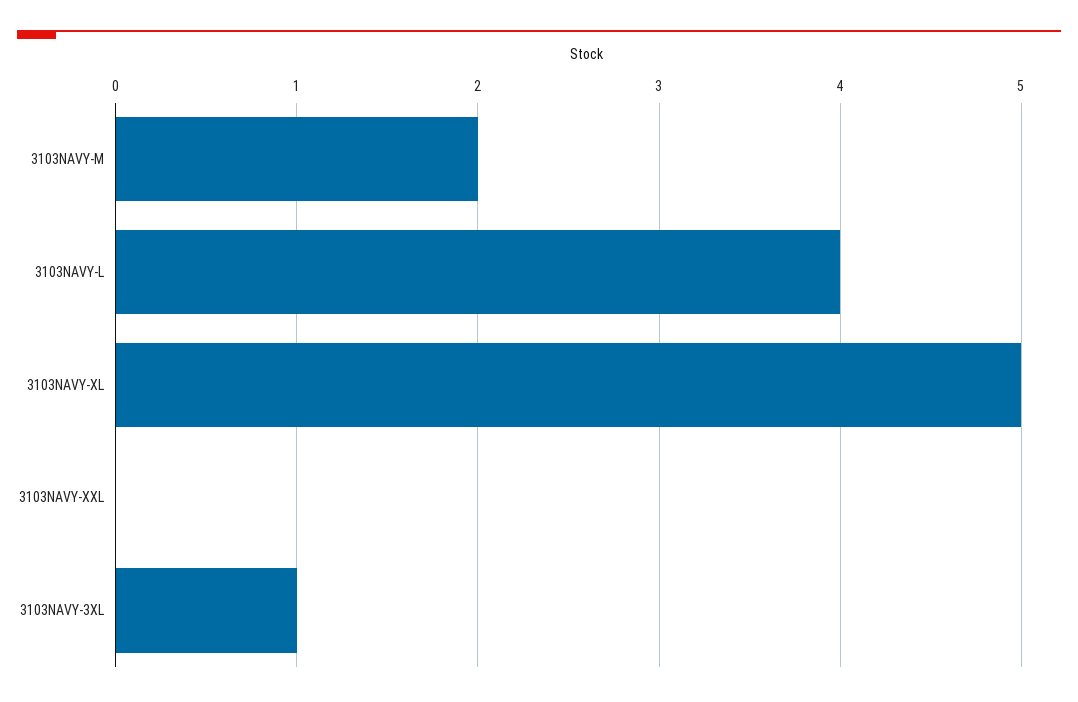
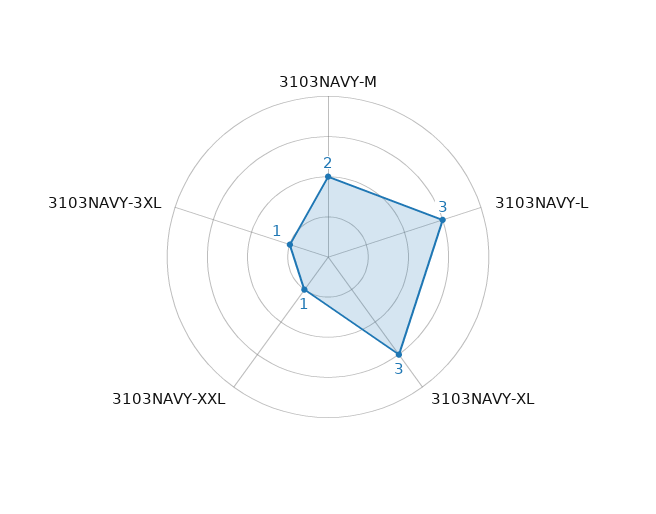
3103NAVY-L: 4 -> 3
3103NAVY-XL: 5 -> 3
3103NAVY-XXL: 0 -> 1

